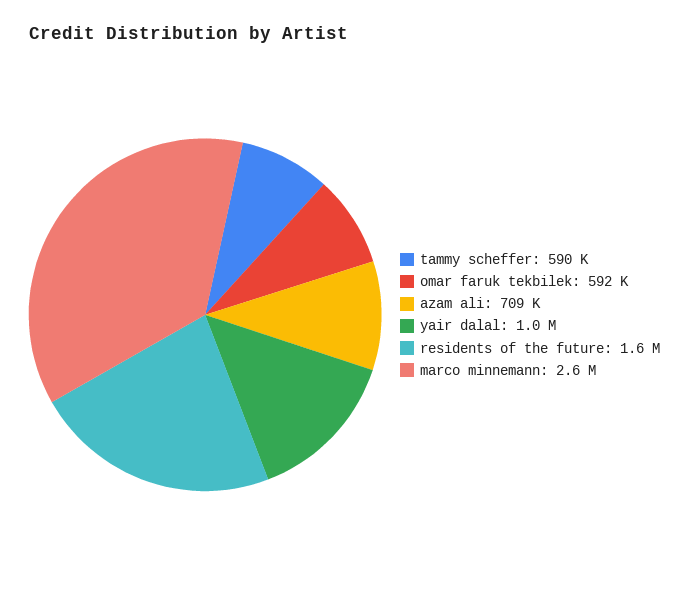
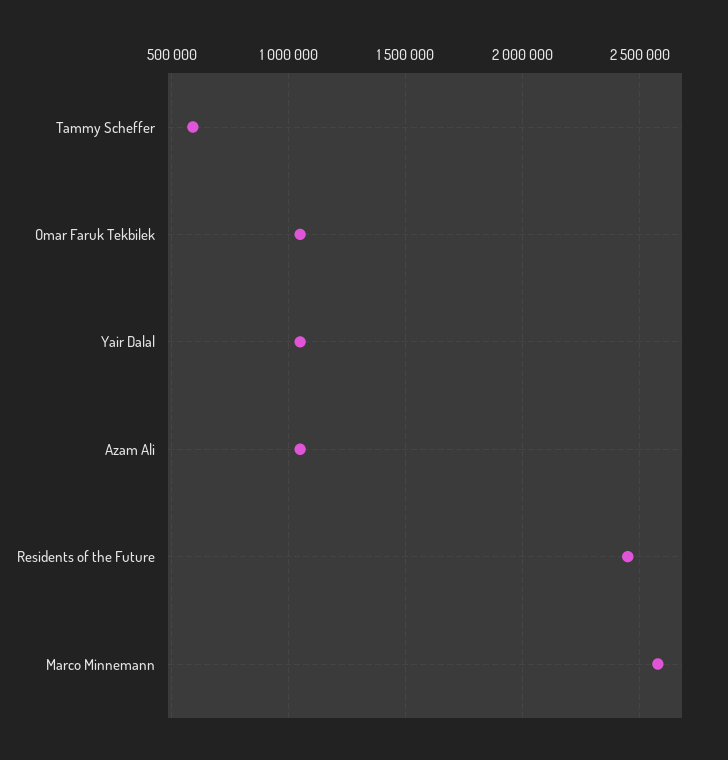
omar faruk tekbilek: 592000 -> 1050000
azam ali: 709000 -> 1050000
residents of the future: 1600000 -> 2450000

